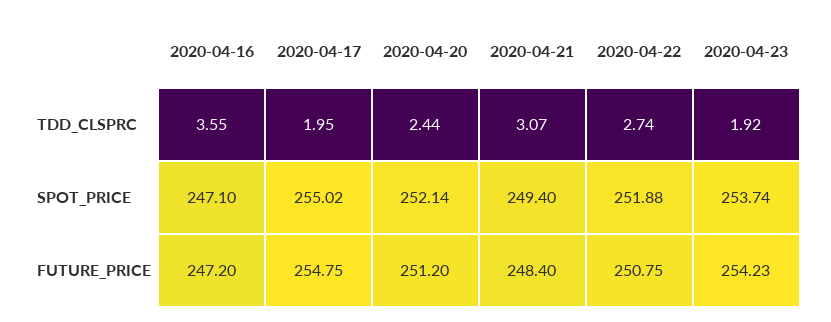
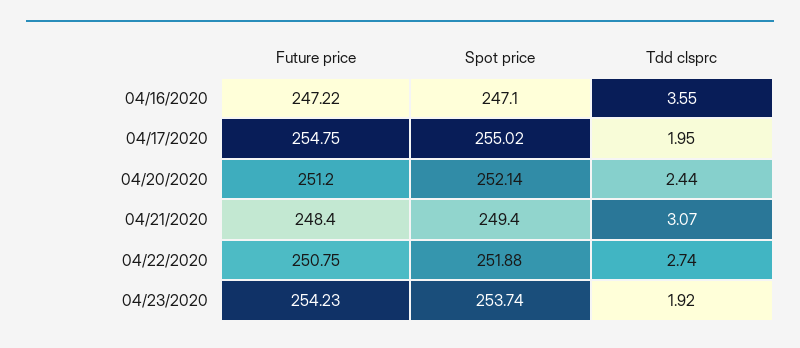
2020-04-16, FUTURE_PRICE: 247.2 -> 247.22

